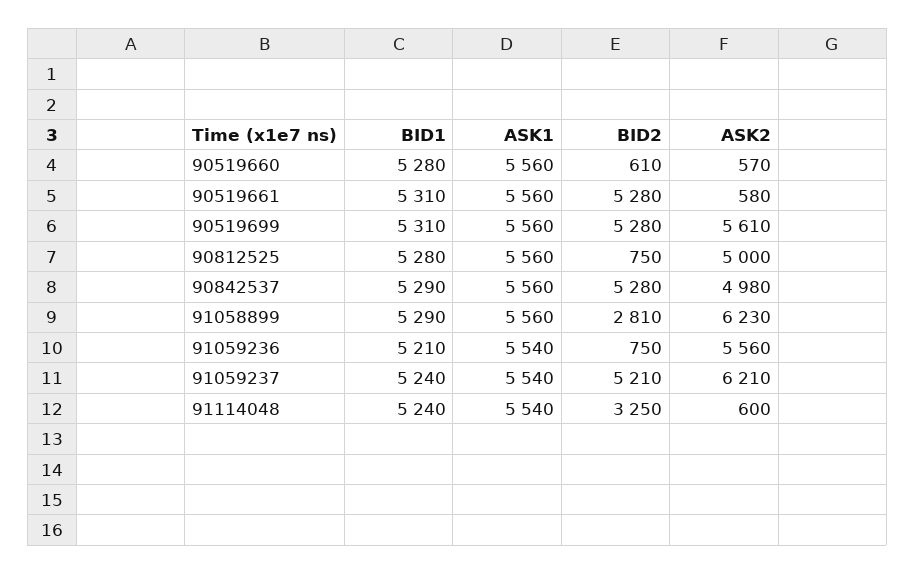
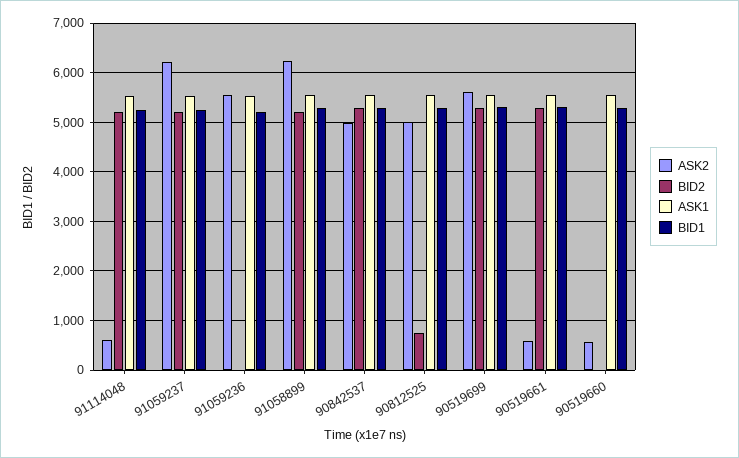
BID2, 90519660: 610 -> 0
BID2, 91058899: 2810 -> 5200
BID2, 91059236: 750 -> 0
BID2, 91114048: 3250 -> 5200

